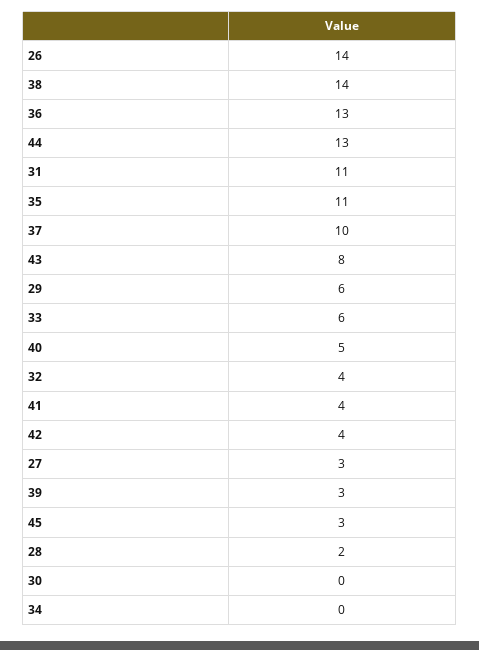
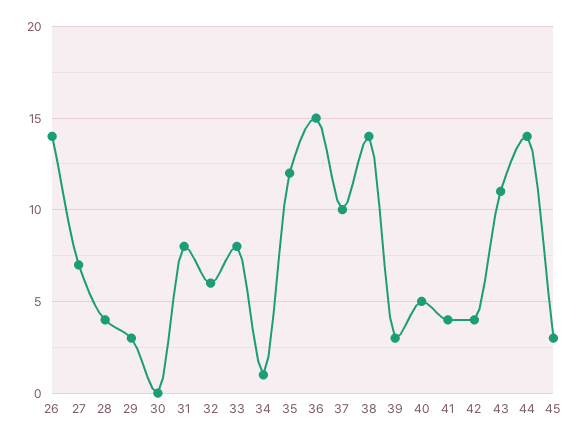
36: 13 -> 15
44: 13 -> 14
31: 11 -> 8
35: 11 -> 12
43: 8 -> 11
29: 6 -> 3
33: 6 -> 8
32: 4 -> 6
27: 3 -> 7
28: 2 -> 4
34: 0 -> 1

